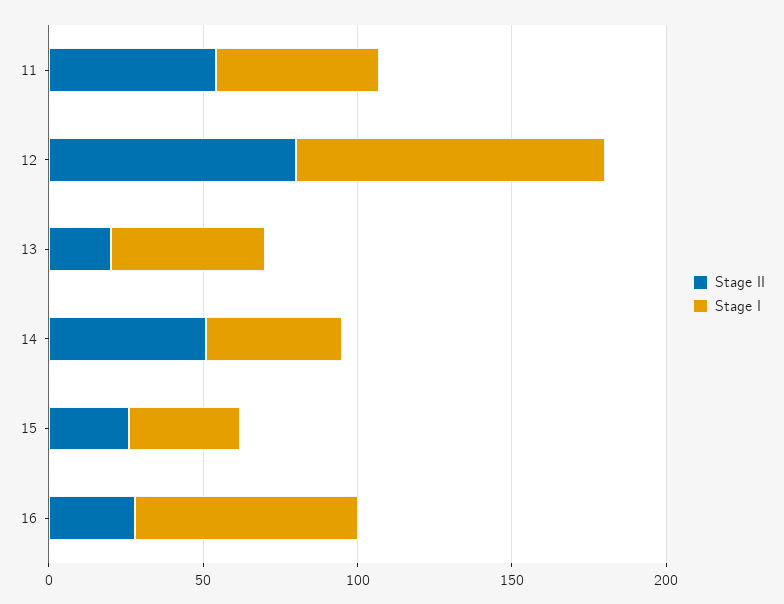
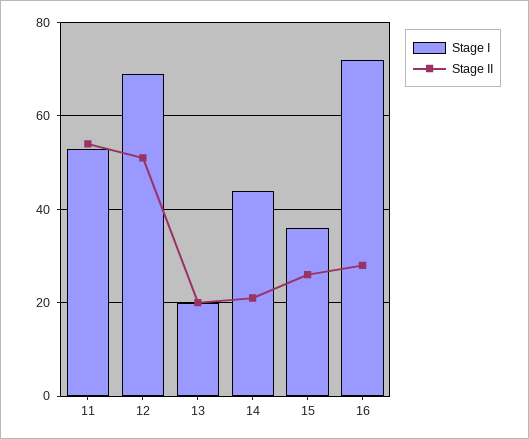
Stage II, 12: 80 -> 50
Stage I, 12: 100 -> 70
Stage I, 13: 50 -> 20
Stage II, 14: 50 -> 20

